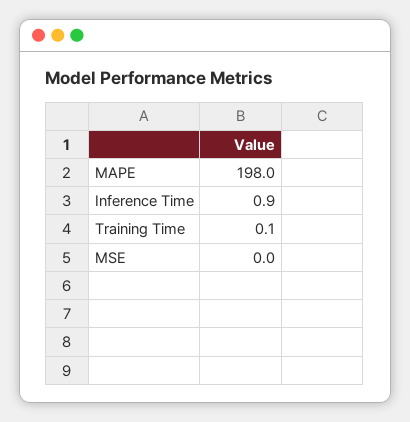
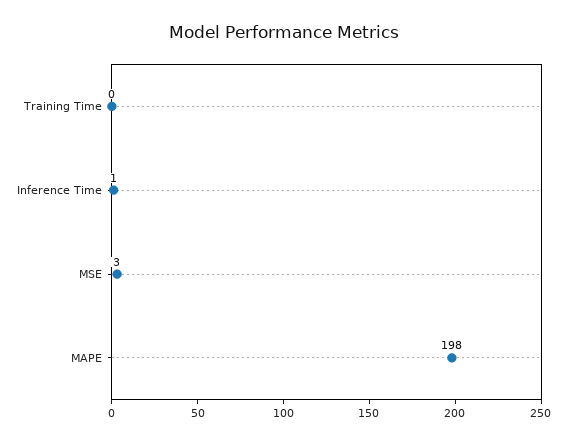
MSE: 0 -> 3

